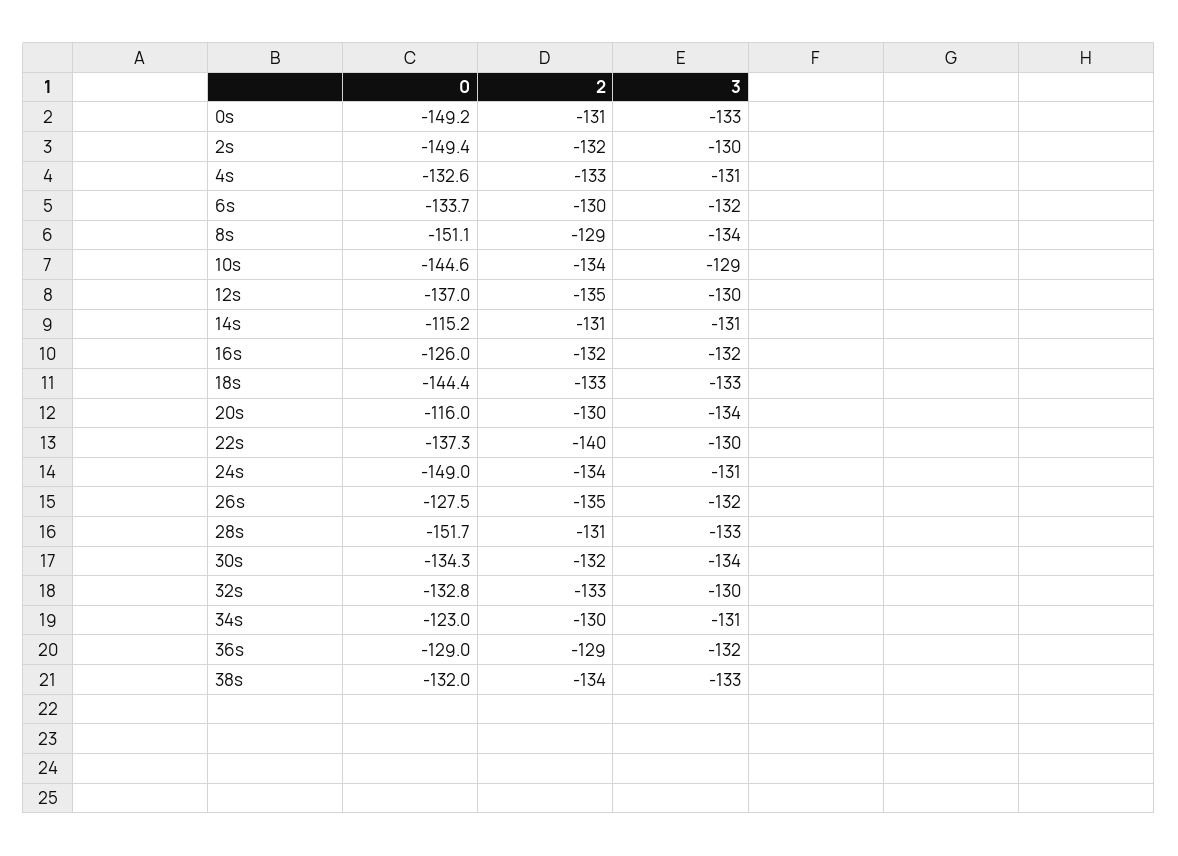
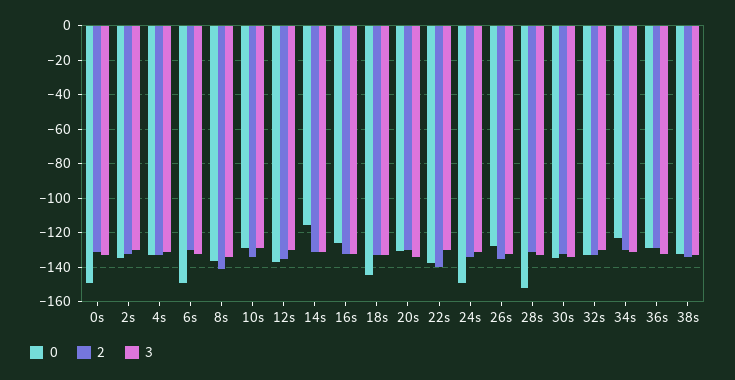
0, 2s: -149.4 -> -135
0, 6s: -133.7 -> -150
0, 8s: -151.1 -> -135
2, 8s: -129 -> -140
0, 10s: -144.6 -> -130
0, 20s: -116 -> -130

